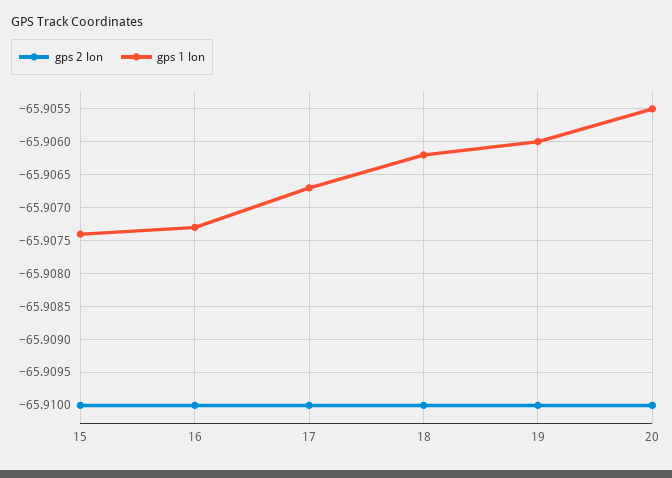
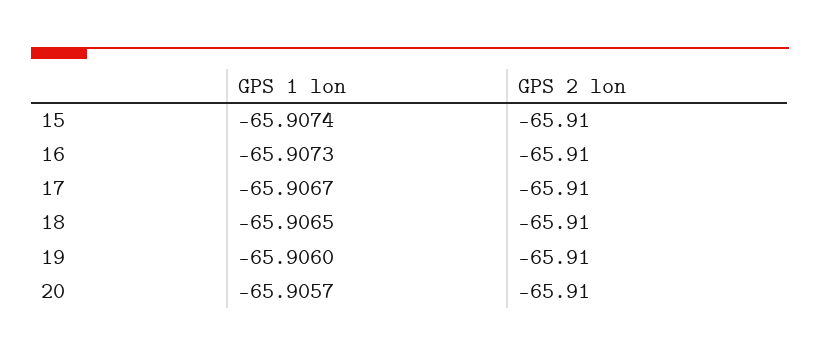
gps 1 lon, 18: -65.9062 -> -65.9065
gps 1 lon, 20: -65.9055 -> -65.9057

